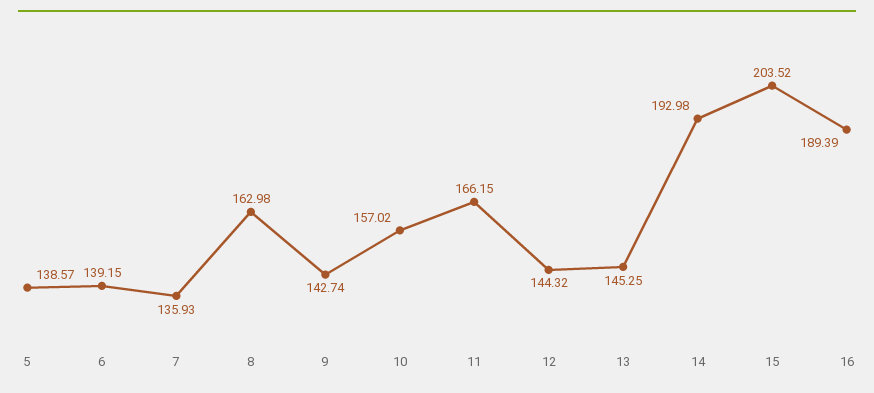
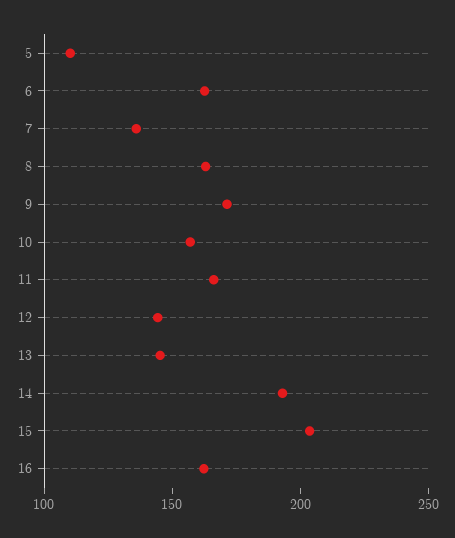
5: 138.57 -> 110
6: 139.15 -> 160
9: 142.74 -> 170
16: 189.39 -> 160

